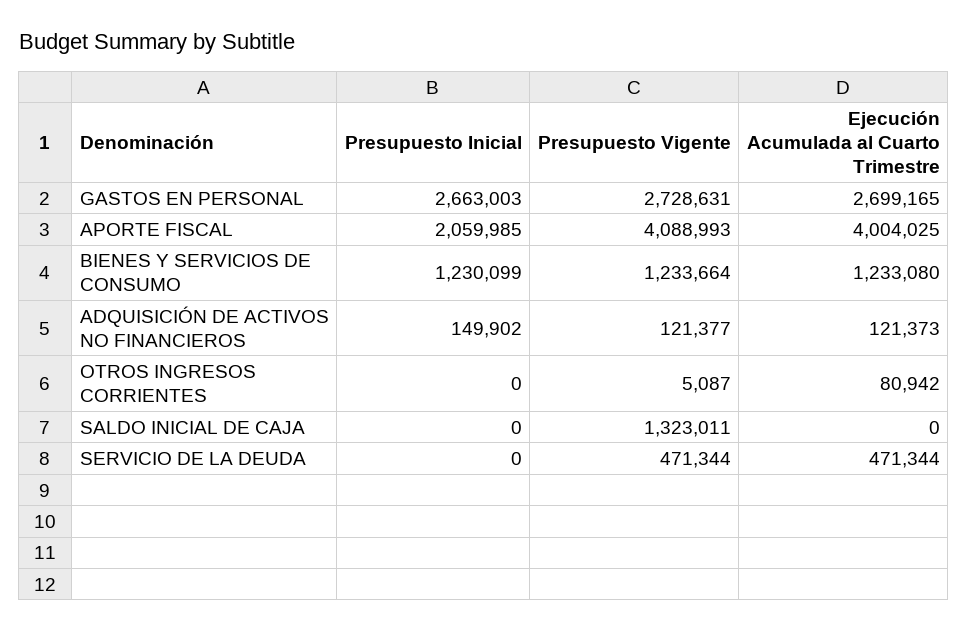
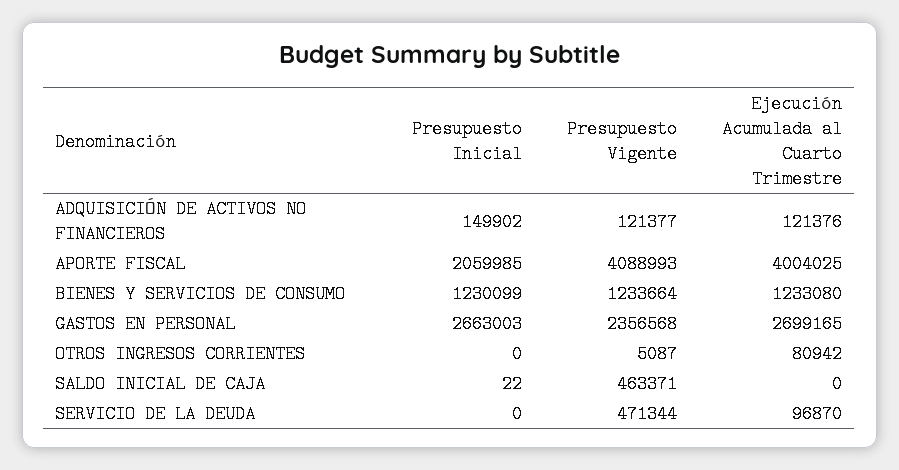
Presupuesto Vigente, GASTOS EN PERSONAL: 2728631 -> 2356568
Ejecución Acumulada al Cuarto Trimestre, ADQUISICIÓN DE ACTIVOS NO FINANCIEROS: 121373 -> 121376
Presupuesto Inicial, SALDO INICIAL DE CAJA: 0 -> 22
Presupuesto Vigente, SALDO INICIAL DE CAJA: 1323011 -> 463371
Ejecución Acumulada al Cuarto Trimestre, SERVICIO DE LA DEUDA: 471344 -> 96870

